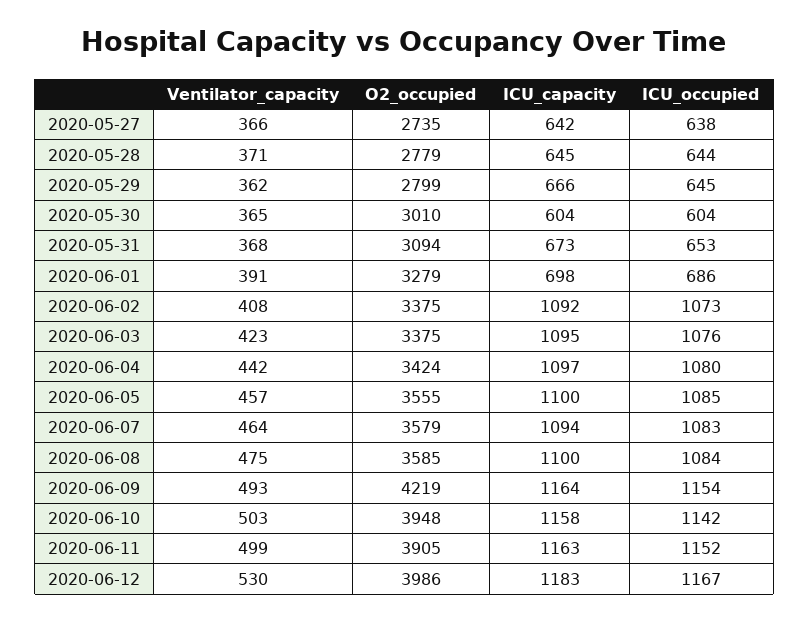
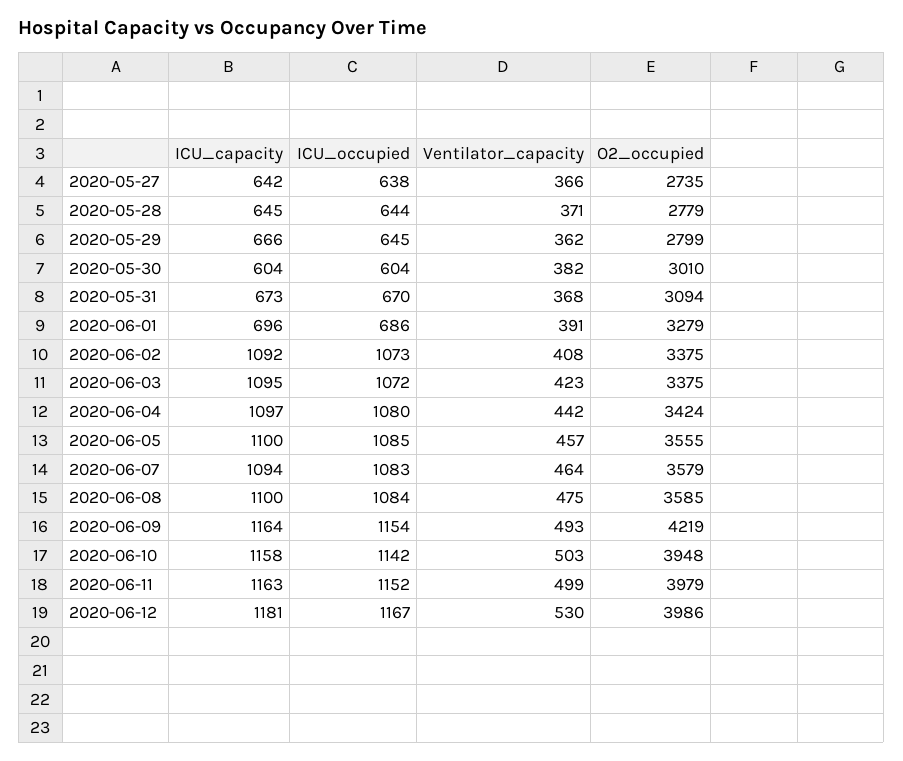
Ventilator_capacity, 2020-05-30: 365 -> 382
ICU_occupied, 2020-05-31: 653 -> 670
ICU_capacity, 2020-06-01: 698 -> 696
ICU_occupied, 2020-06-03: 1076 -> 1072
O2_occupied, 2020-06-11: 3905 -> 3979
ICU_capacity, 2020-06-12: 1183 -> 1181

